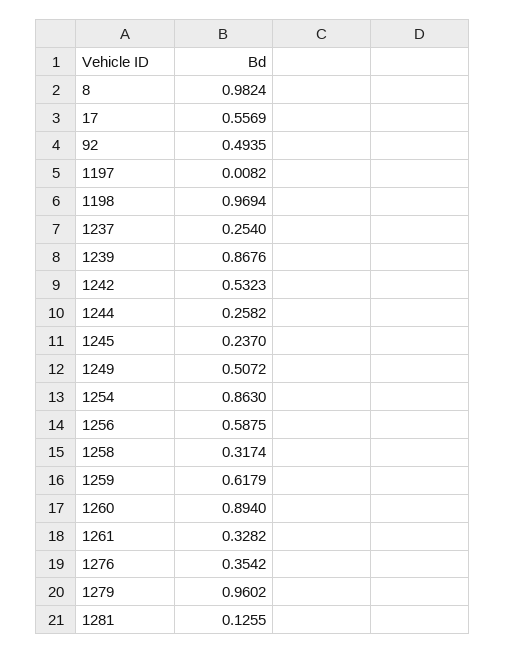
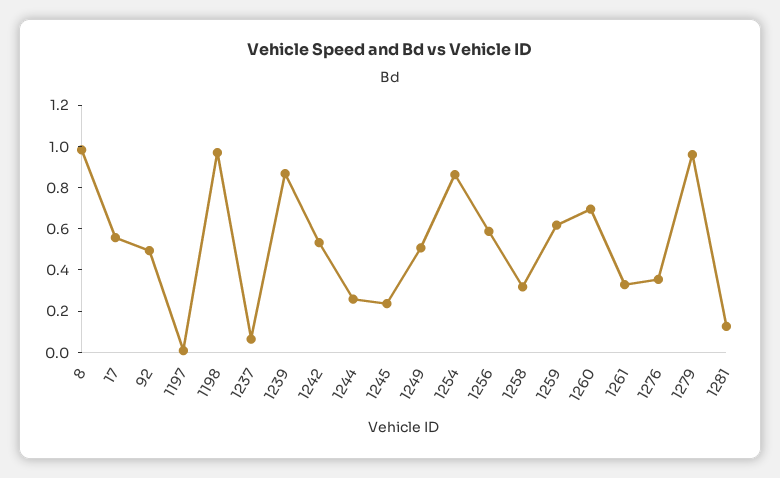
1237: 0.254 -> 0.05
1260: 0.894 -> 0.7

